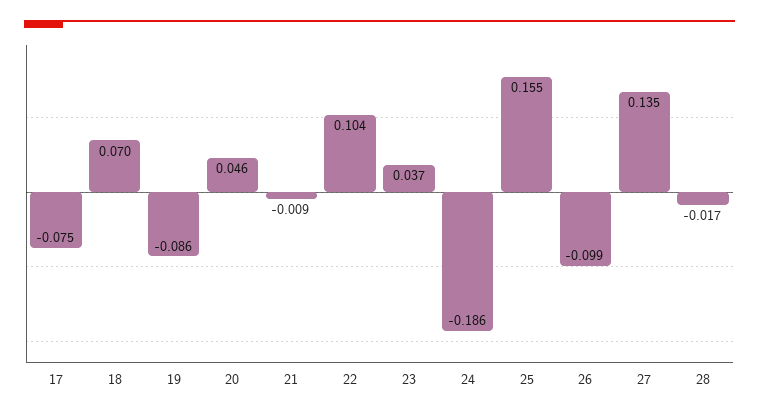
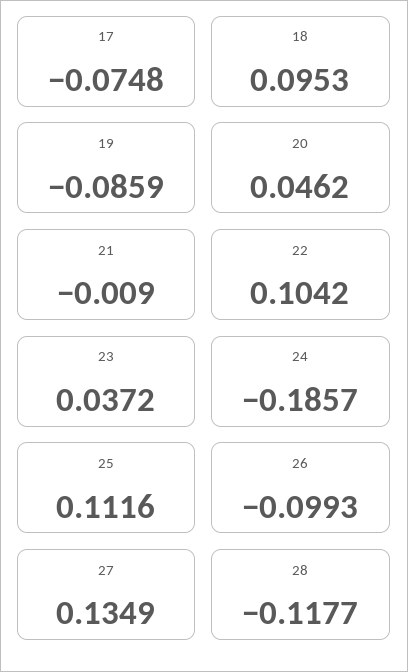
18: 0.07 -> 0.0953
25: 0.155 -> 0.1116
28: -0.017 -> -0.1177

